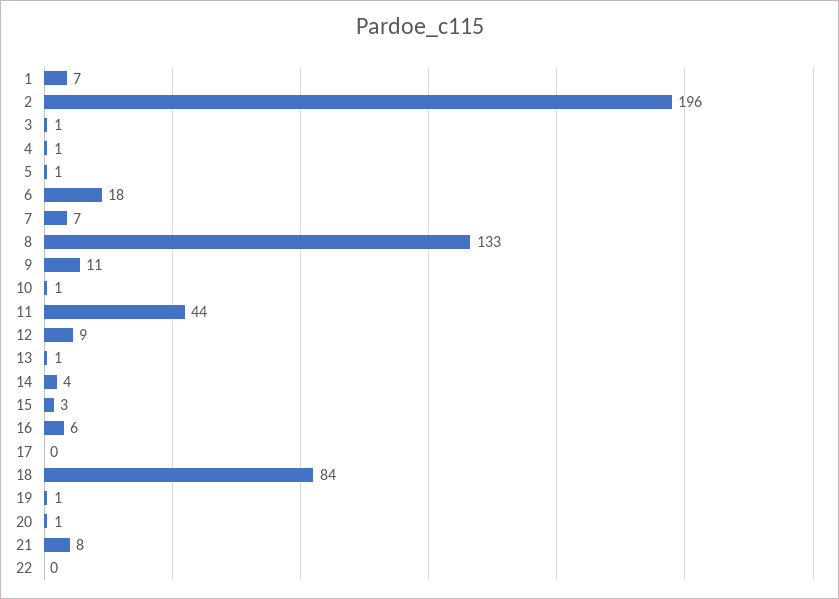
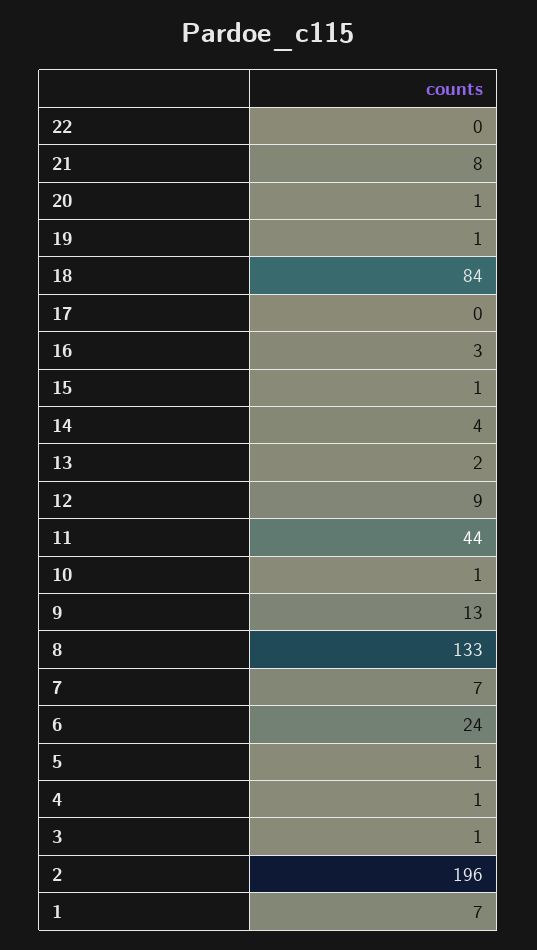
6: 18 -> 24
9: 11 -> 13
13: 1 -> 2
15: 3 -> 1
16: 6 -> 3

